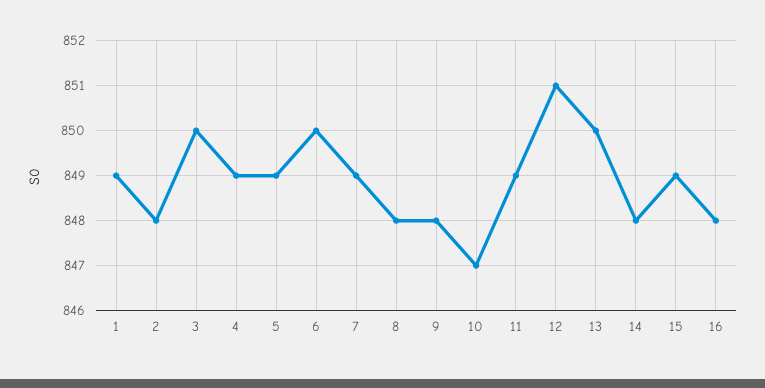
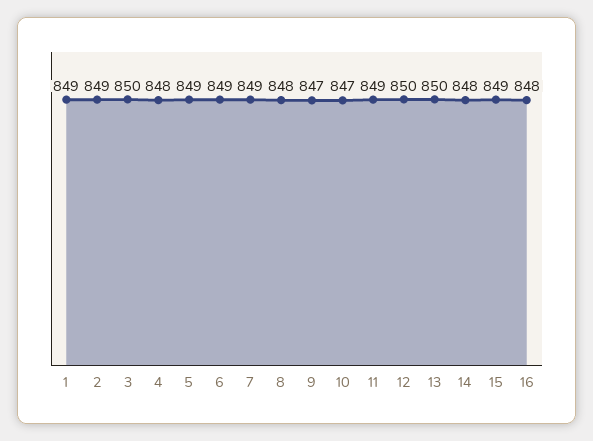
2: 848 -> 849
4: 849 -> 848
6: 850 -> 849
9: 848 -> 847
12: 851 -> 850

